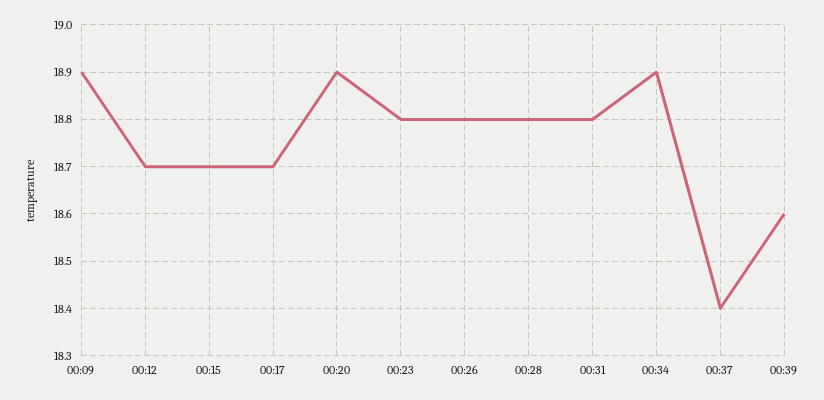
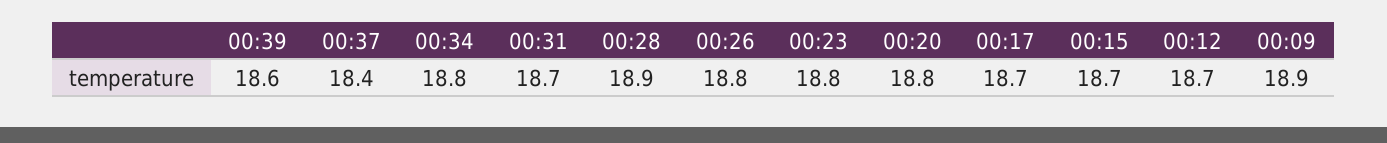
00:20: 18.9 -> 18.8
00:28: 18.8 -> 18.9
00:31: 18.8 -> 18.7
00:34: 18.9 -> 18.8

